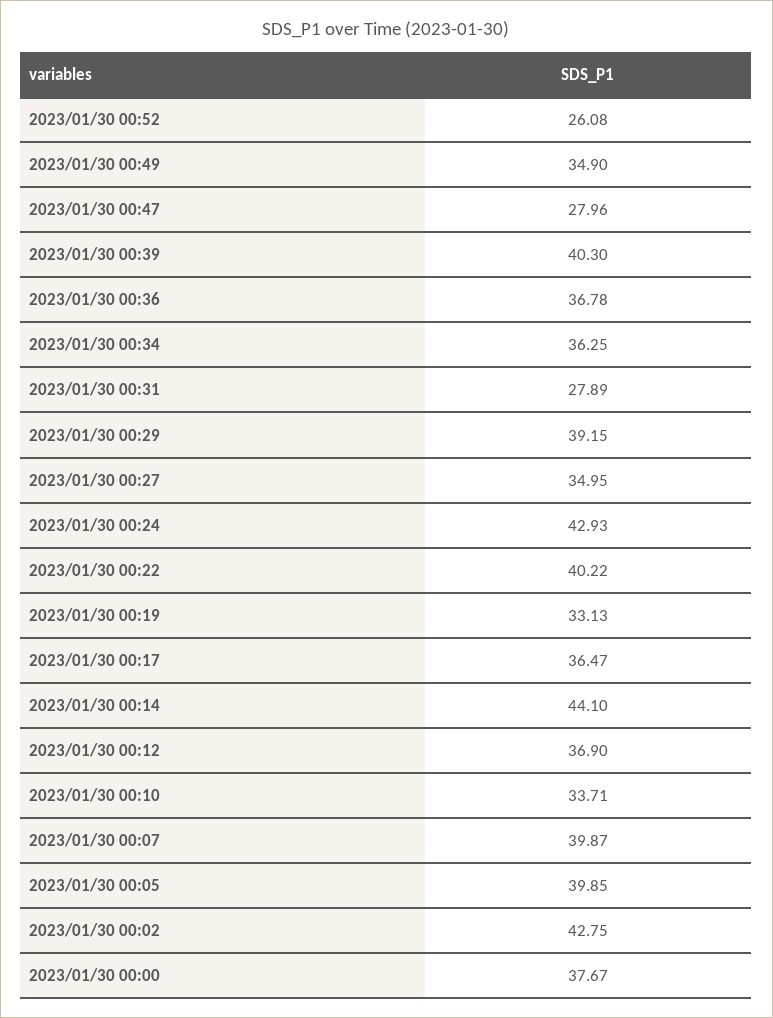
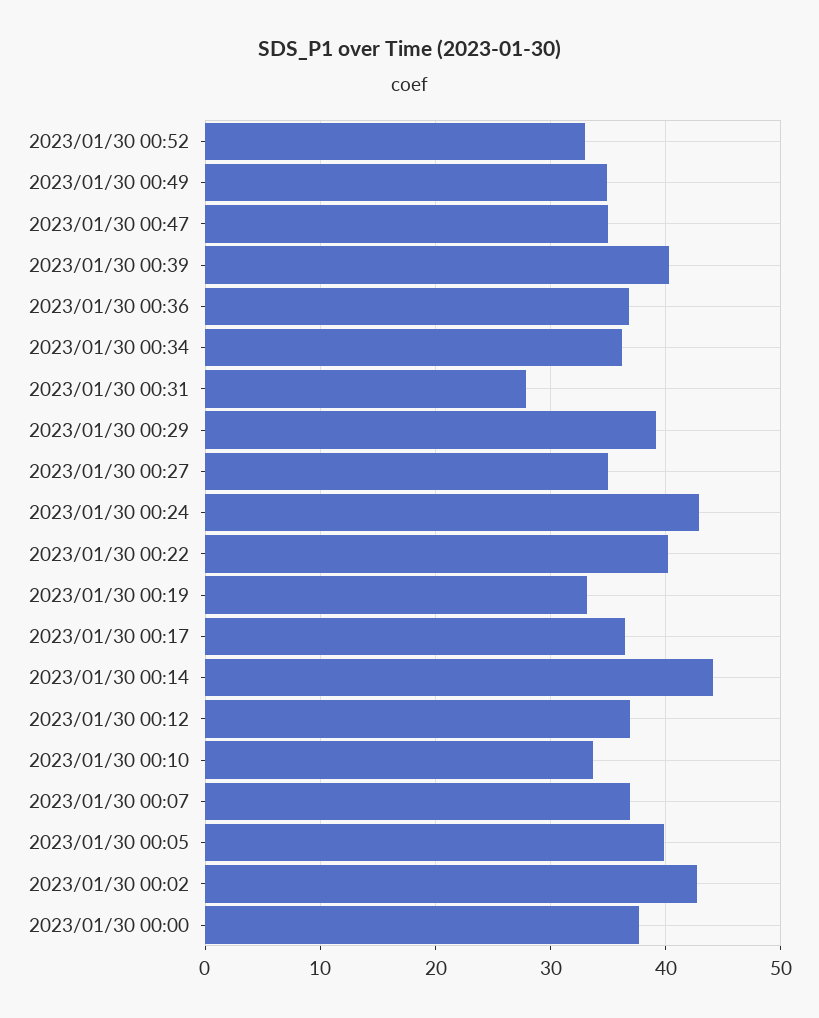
2023/01/30 00:52: 26.08 -> 33
2023/01/30 00:47: 27.96 -> 35
2023/01/30 00:07: 39.87 -> 37

